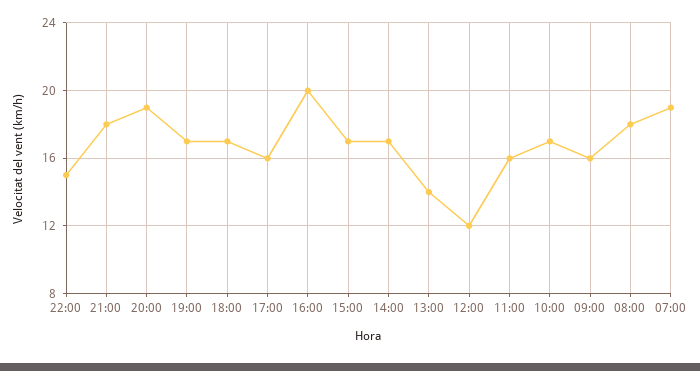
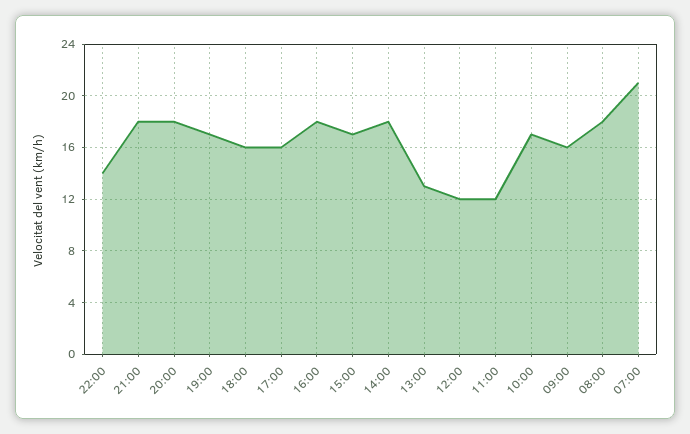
22:00: 15 -> 14
20:00: 19 -> 18
18:00: 17 -> 16
16:00: 20 -> 18
14:00: 17 -> 18
13:00: 14 -> 13
11:00: 16 -> 12
07:00: 19 -> 21

